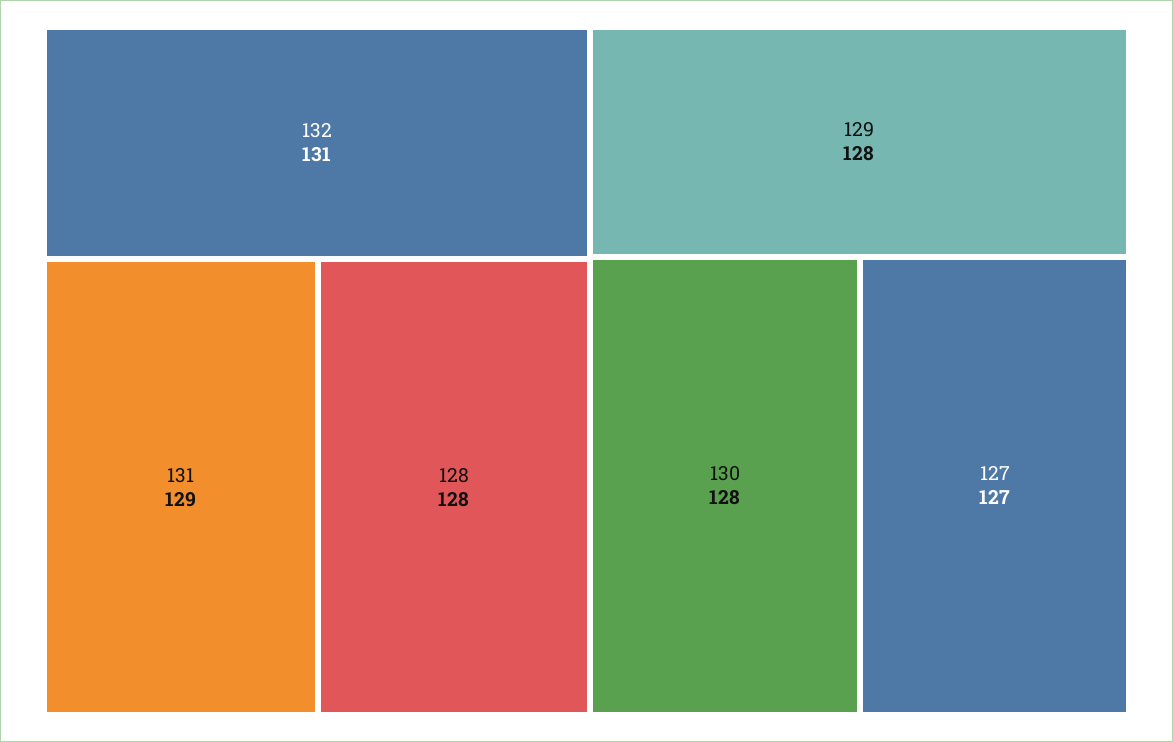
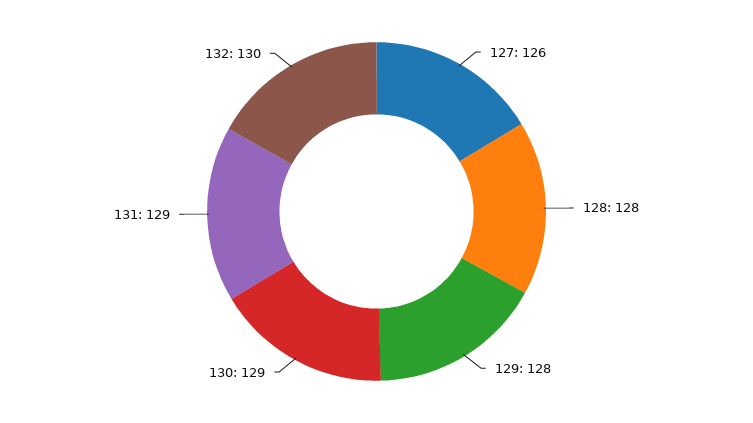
132: 131 -> 130
130: 128 -> 129
127: 127 -> 126

